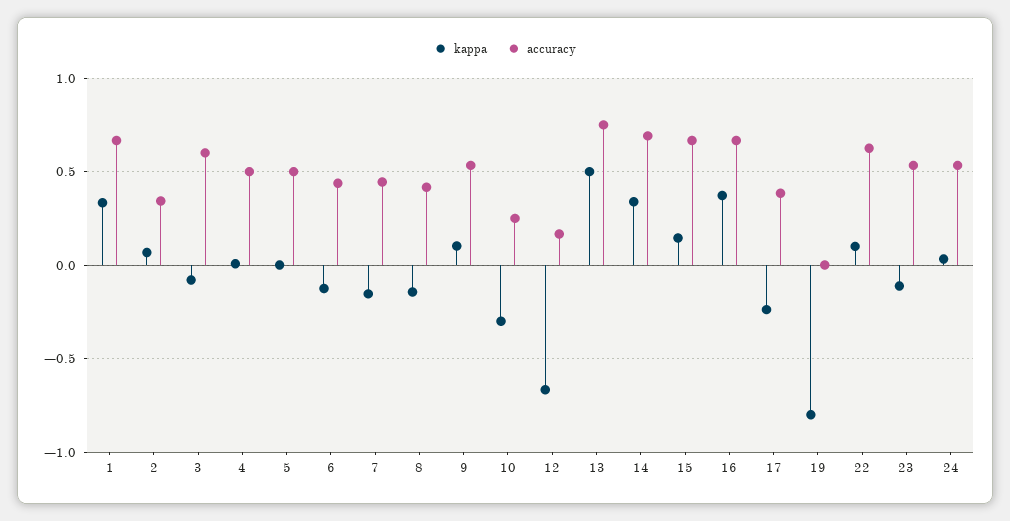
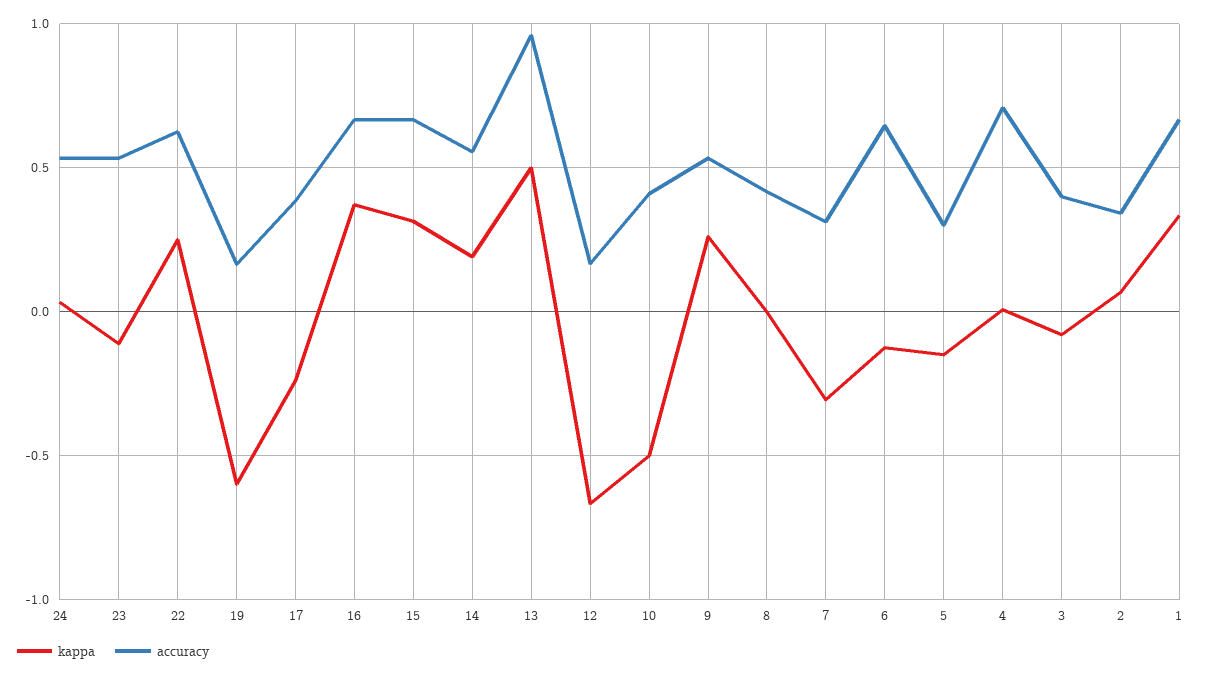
accuracy, 3: 0.6 -> 0.4
accuracy, 4: 0.5 -> 0.7
kappa, 5: 0 -> -0.15
accuracy, 5: 0.5 -> 0.3
accuracy, 6: 0.45 -> 0.65
kappa, 7: -0.15 -> -0.3
accuracy, 7: 0.45 -> 0.3
kappa, 8: -0.15 -> 0
kappa, 9: 0.1 -> 0.25
kappa, 10: -0.3 -> -0.5
accuracy, 10: 0.25 -> 0.4
accuracy, 13: 0.75 -> 0.95
kappa, 14: 0.35 -> 0.2
accuracy, 14: 0.7 -> 0.55
kappa, 15: 0.15 -> 0.3
kappa, 19: -0.8 -> -0.6
accuracy, 19: 0 -> 0.15
kappa, 22: 0.1 -> 0.25

